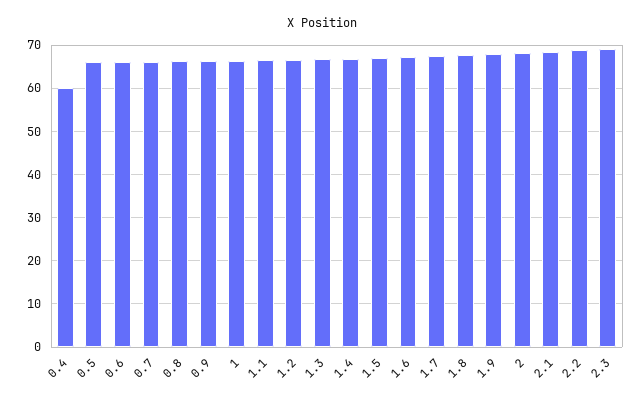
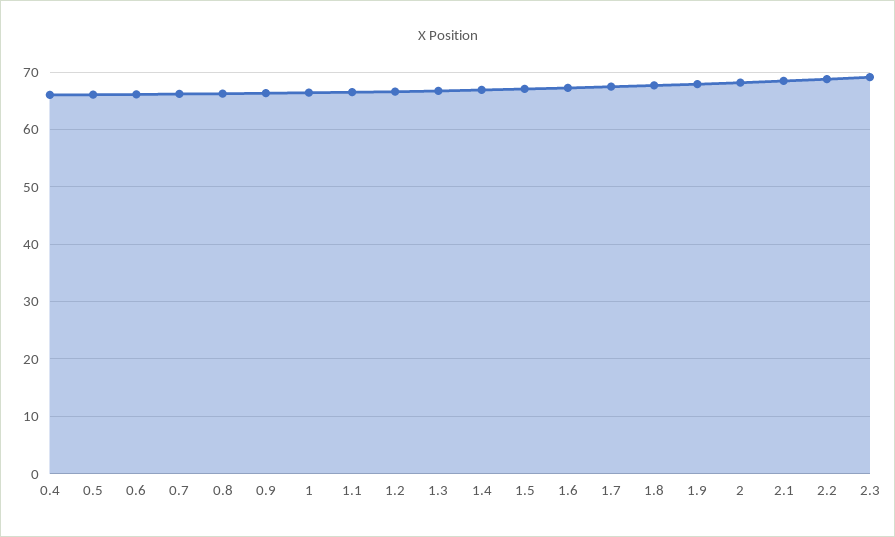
0.4: 60 -> 66

